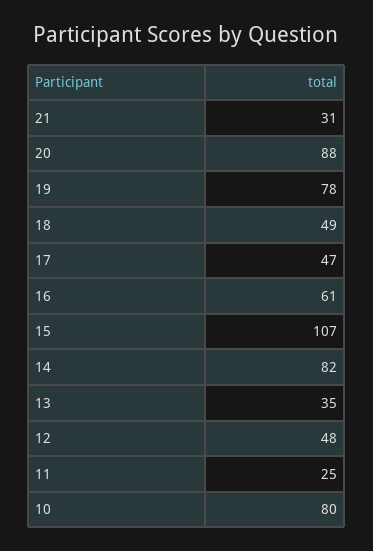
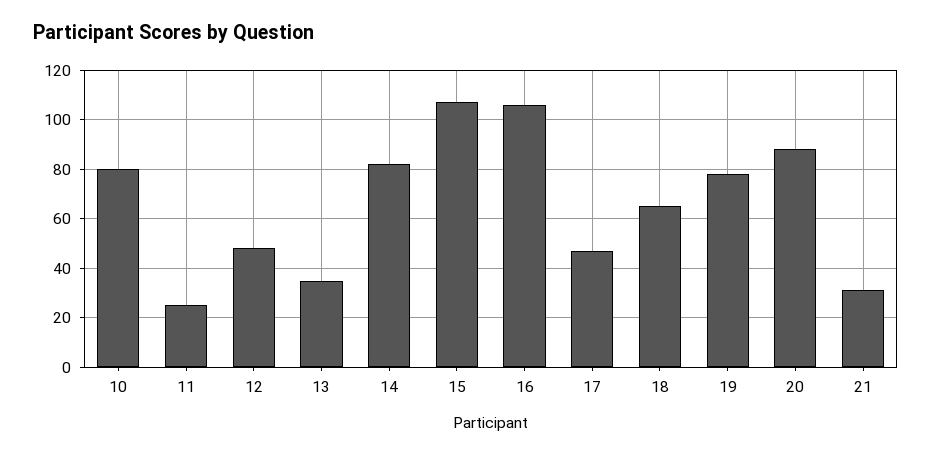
18: 49 -> 65
16: 61 -> 105

